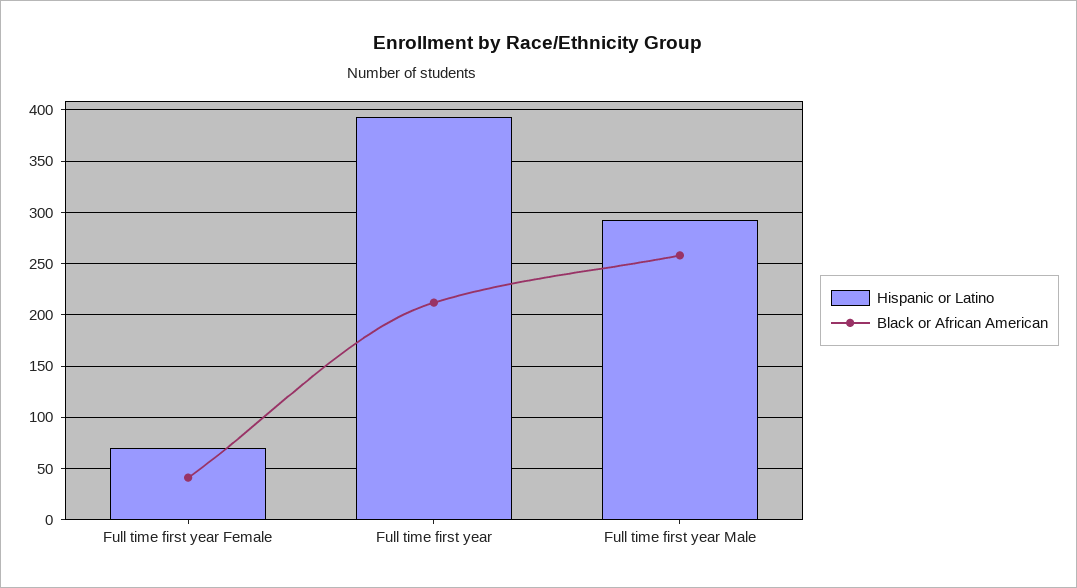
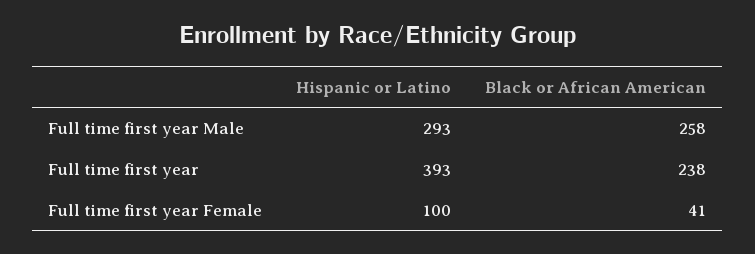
Hispanic or Latino, Full time first year Female: 70 -> 100
Black or African American, Full time first year: 210 -> 238

